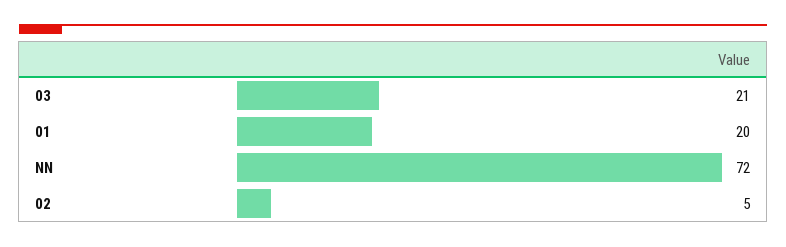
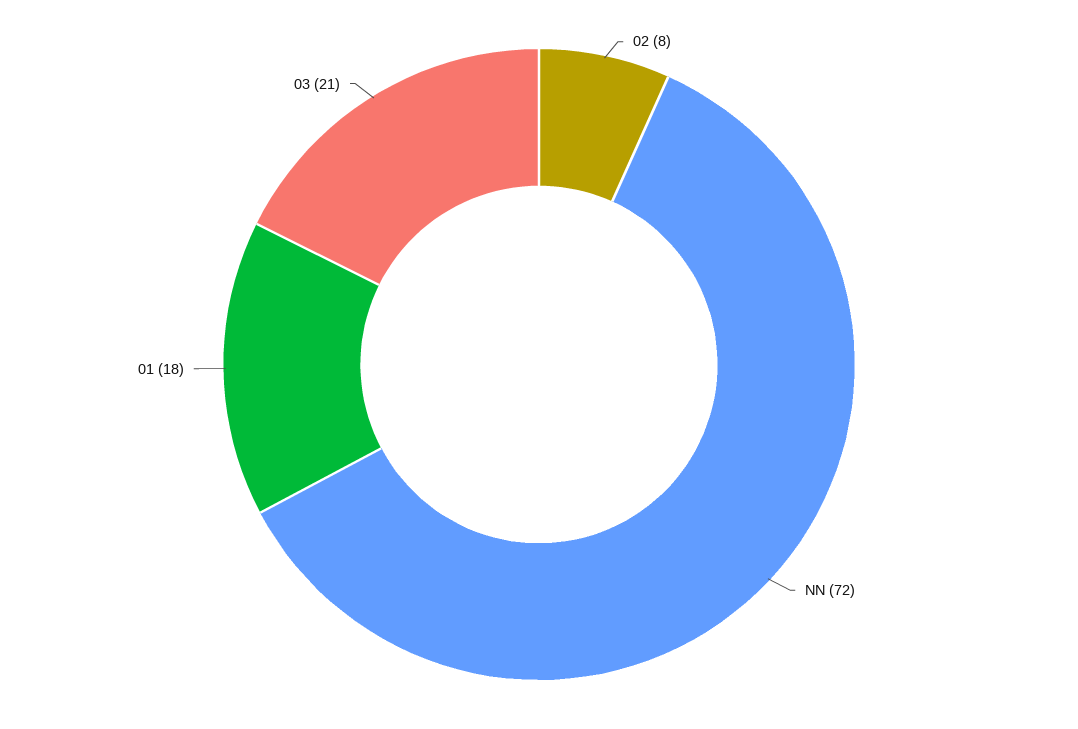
01: 20 -> 18
02: 5 -> 8

